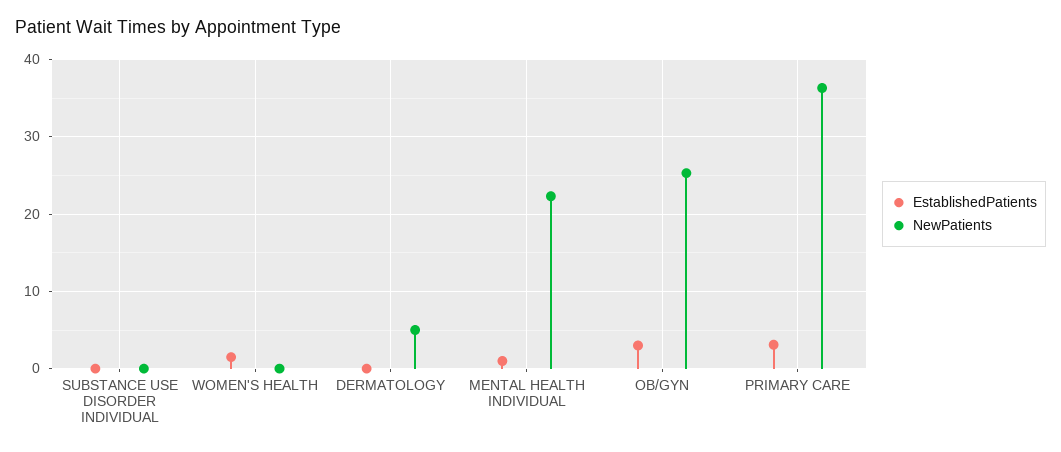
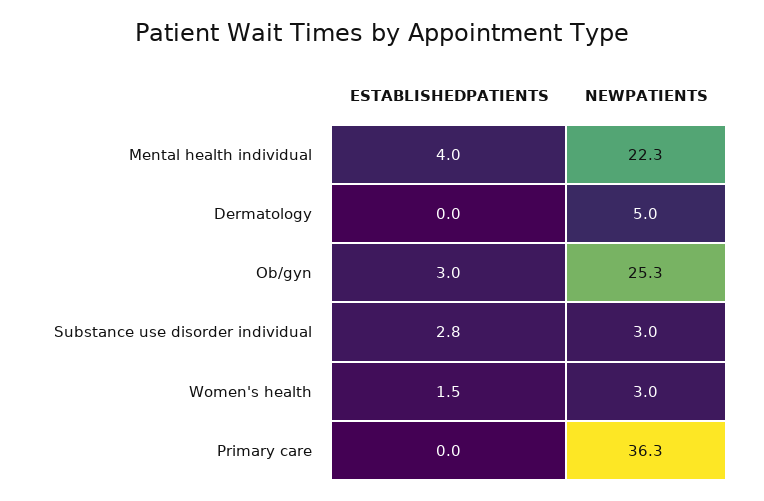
EstablishedPatients, SUBSTANCE USE DISORDER INDIVIDUAL: 0 -> 2.8
NewPatients, SUBSTANCE USE DISORDER INDIVIDUAL: 0 -> 3
NewPatients, WOMEN'S HEALTH: 0 -> 3
EstablishedPatients, MENTAL HEALTH INDIVIDUAL: 1 -> 4
EstablishedPatients, PRIMARY CARE: 3 -> 0

